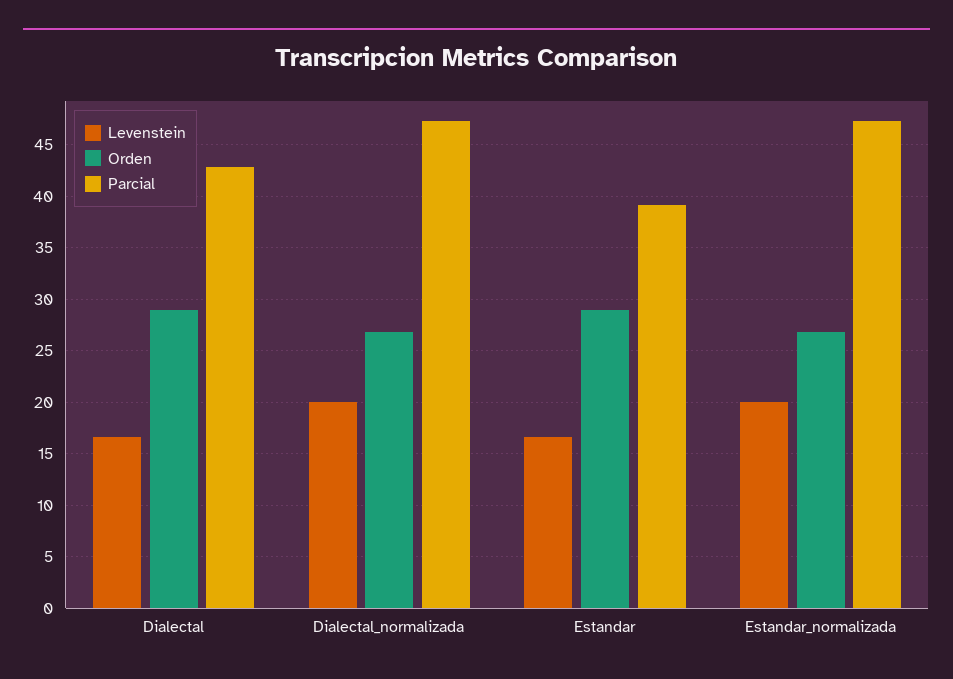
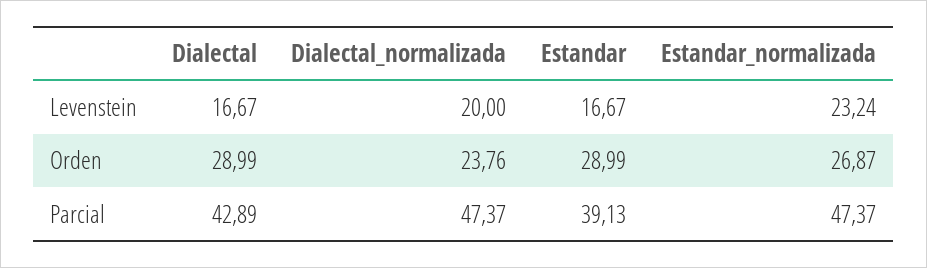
Orden, Dialectal_normalizada: 27 -> 23.76
Levenstein, Estandar_normalizada: 20 -> 23.24

